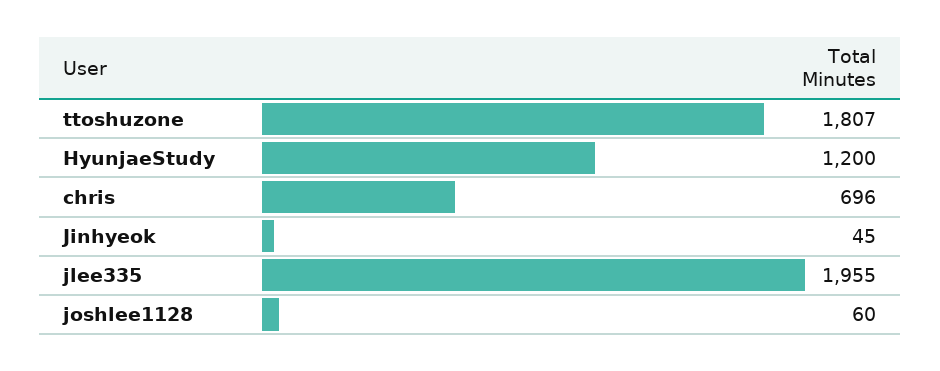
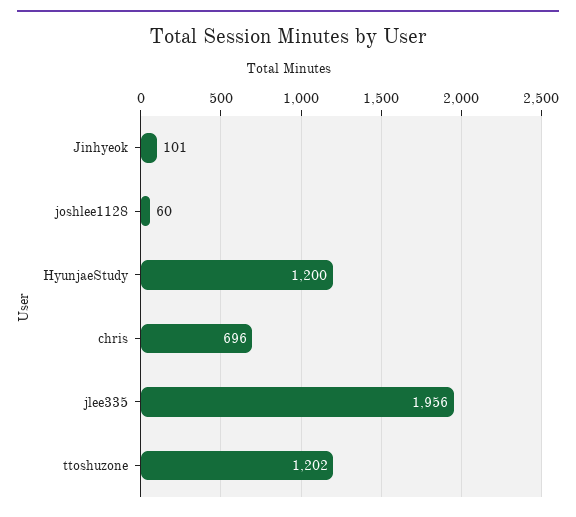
ttoshuzone: 1807 -> 1202
Jinhyeok: 45 -> 101
jlee335: 1955 -> 1956

